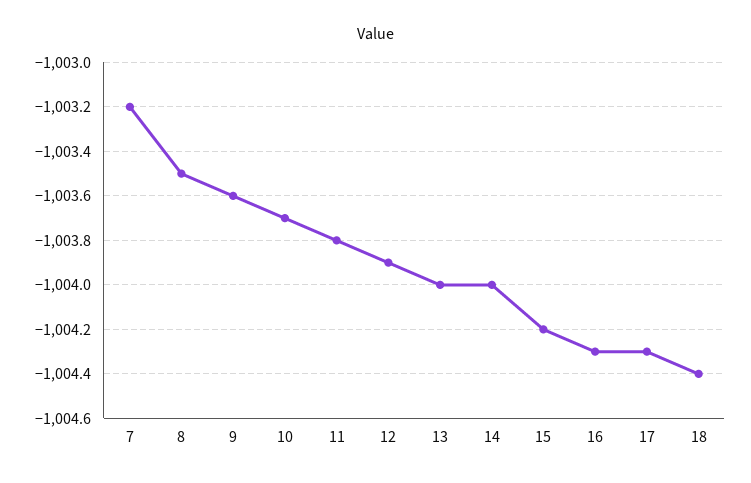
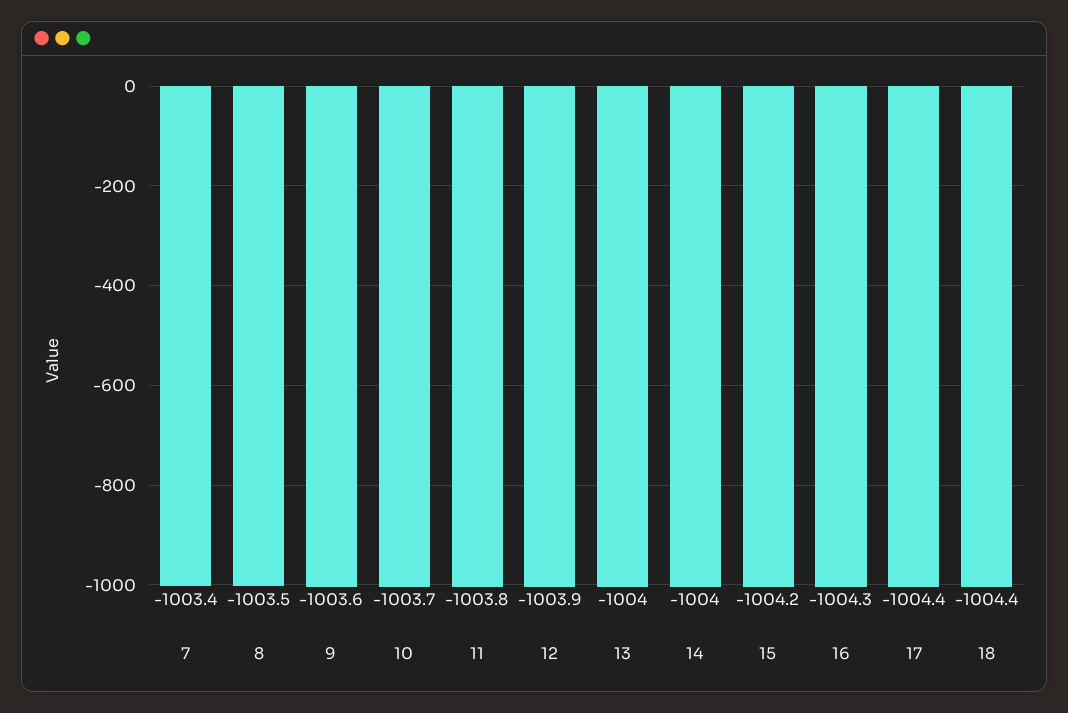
7: -1003.2 -> -1003.4
17: -1004.3 -> -1004.4

